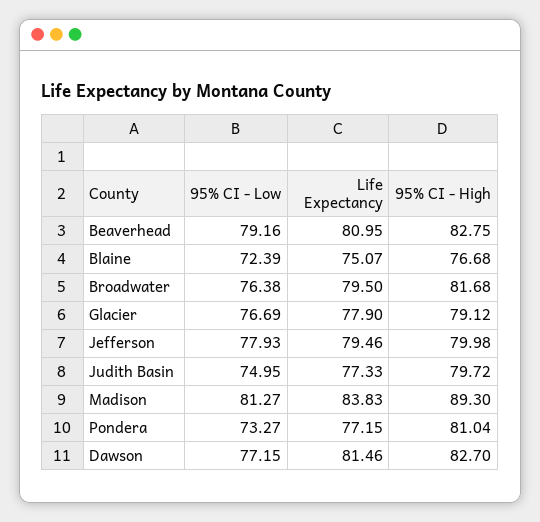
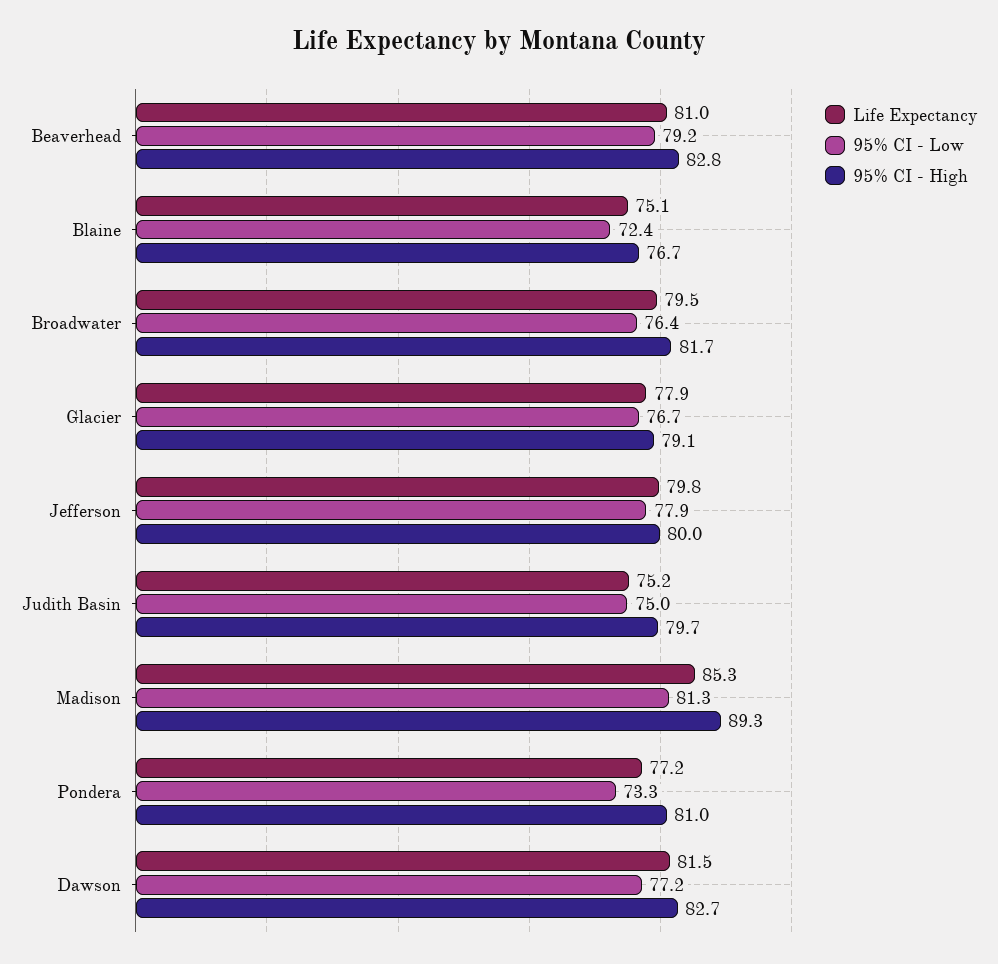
Life Expectancy, Jefferson: 79.46 -> 79.8
Life Expectancy, Judith Basin: 77.33 -> 75.2
Life Expectancy, Madison: 83.83 -> 85.3

